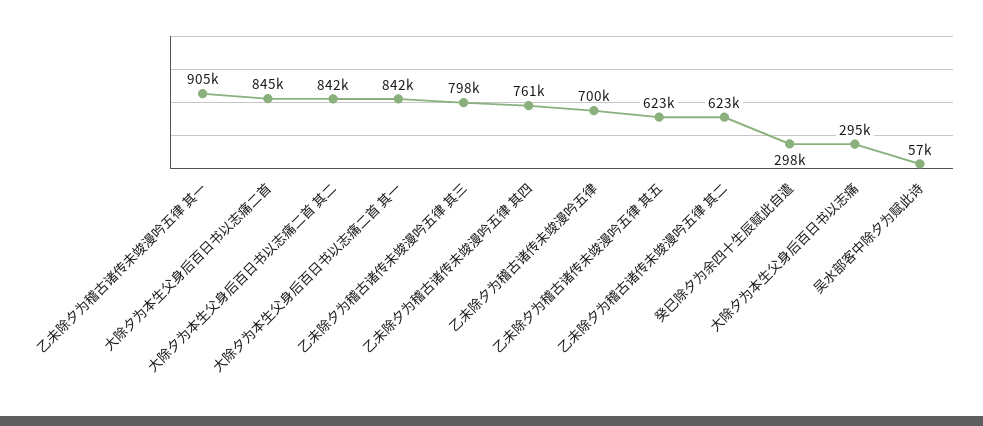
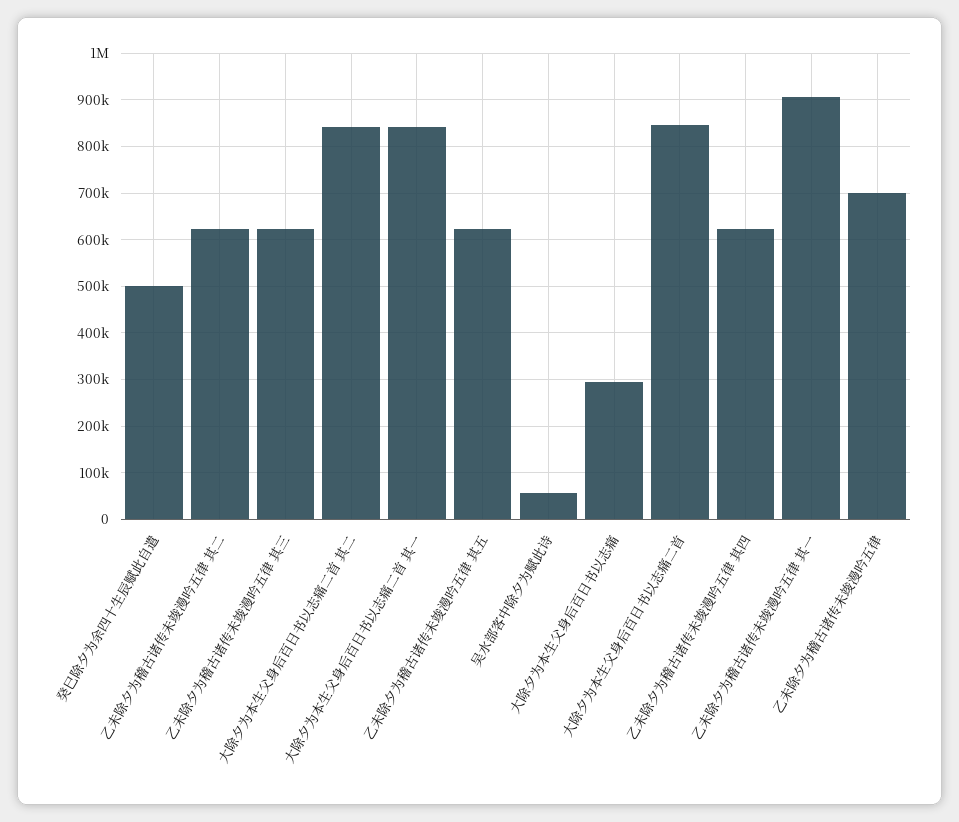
乙未除夕为稽古诸传未竣漫吟五律 其三: 798000 -> 620000
乙未除夕为稽古诸传未竣漫吟五律 其四: 761000 -> 620000
癸巳除夕为余四十生辰赋此自遣: 298000 -> 500000

